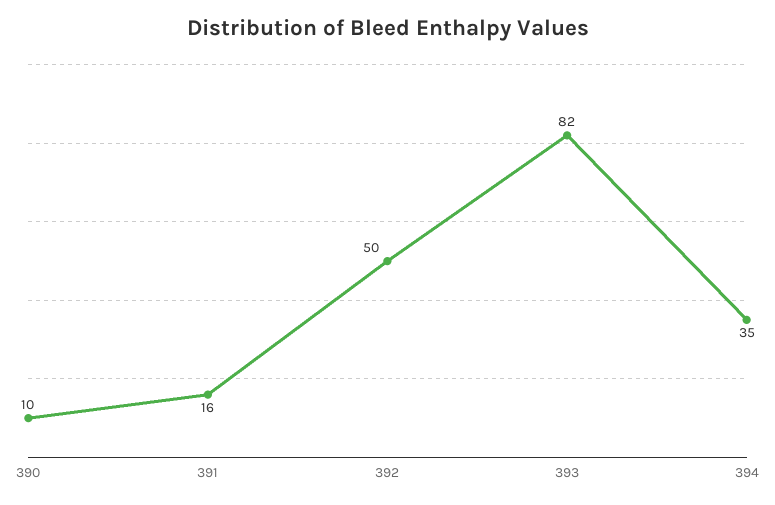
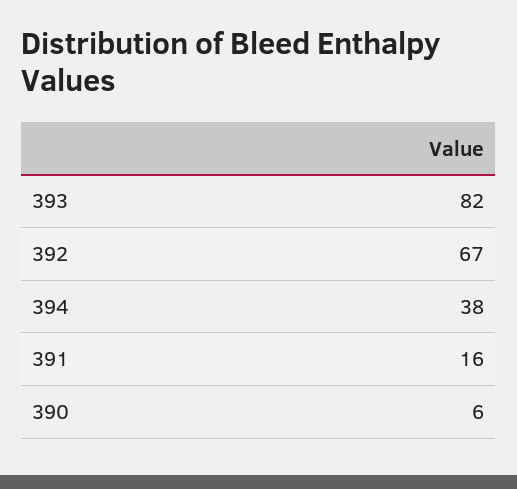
390: 10 -> 6
392: 50 -> 67
394: 35 -> 38

